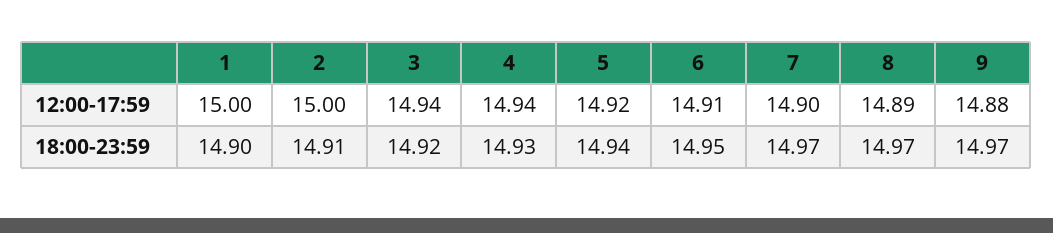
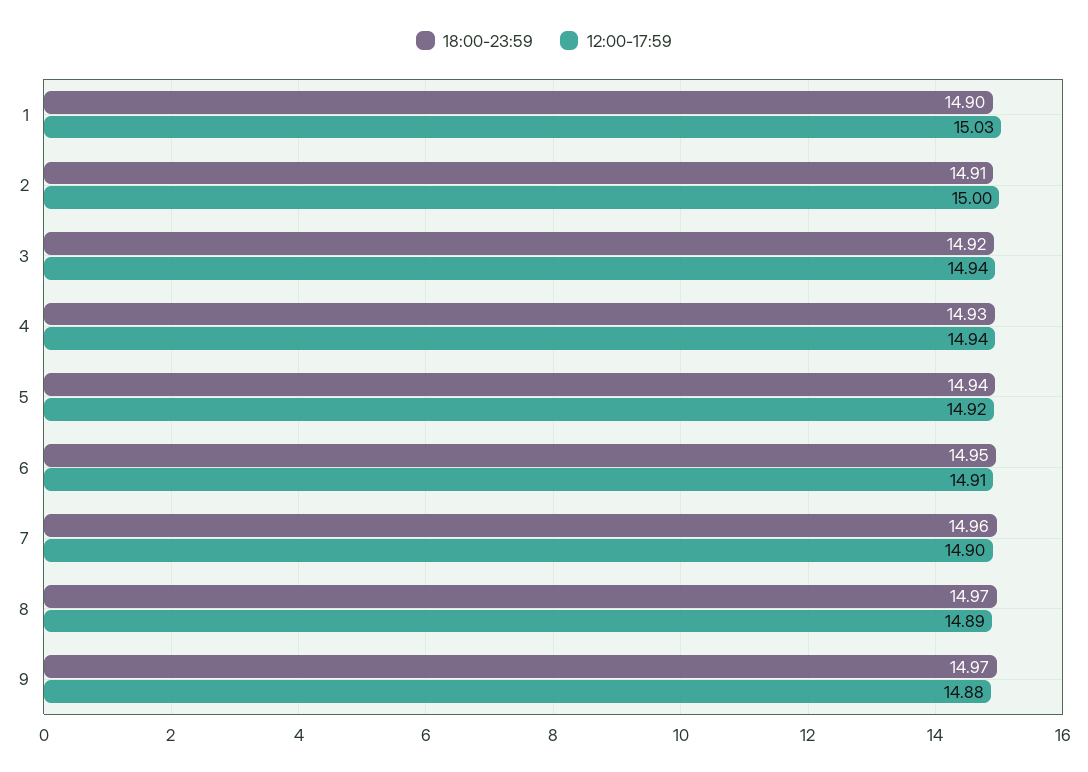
12:00-17:59, 1: 15 -> 15.03
18:00-23:59, 7: 14.97 -> 14.96

